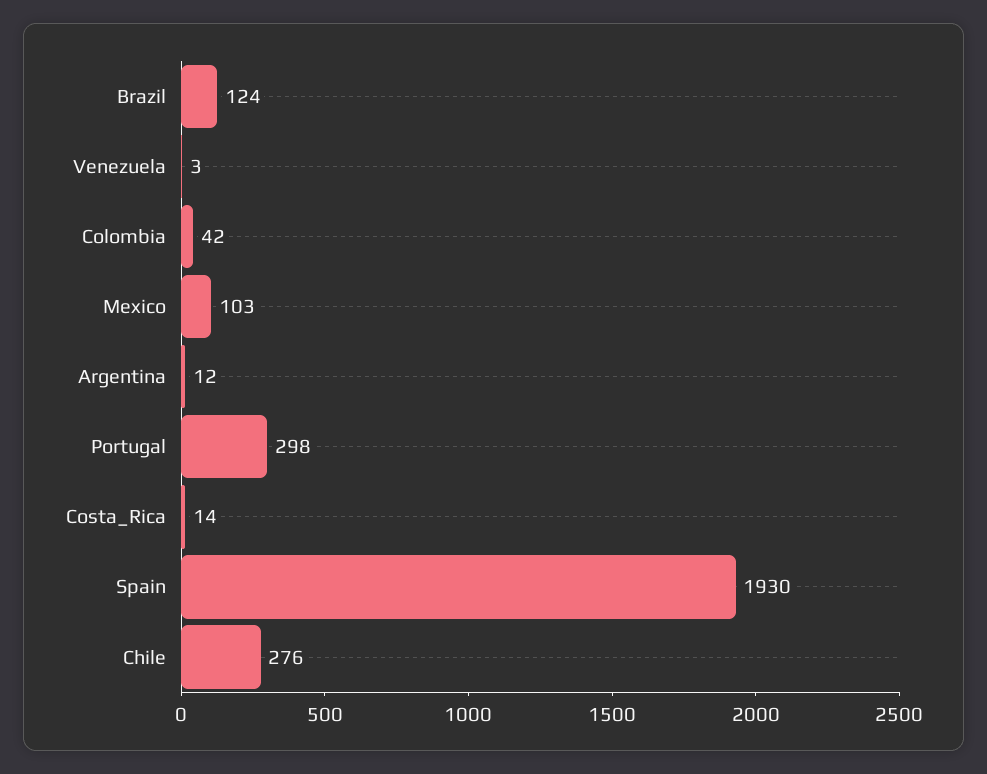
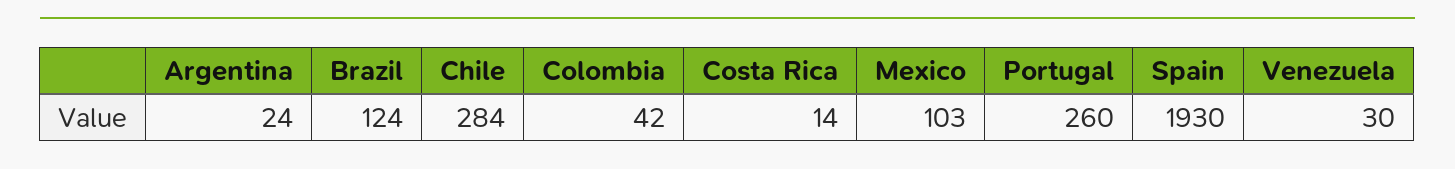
Venezuela: 3 -> 30
Argentina: 12 -> 24
Portugal: 298 -> 260
Chile: 276 -> 284

